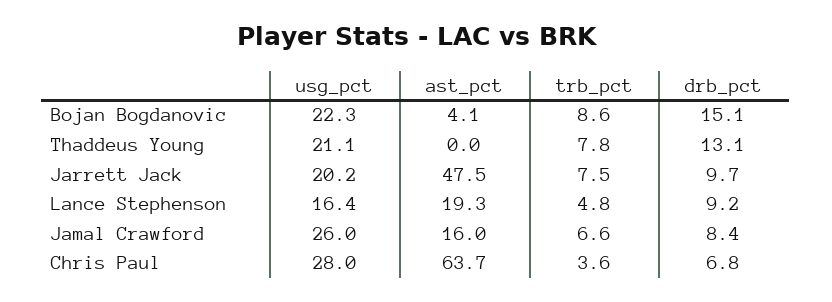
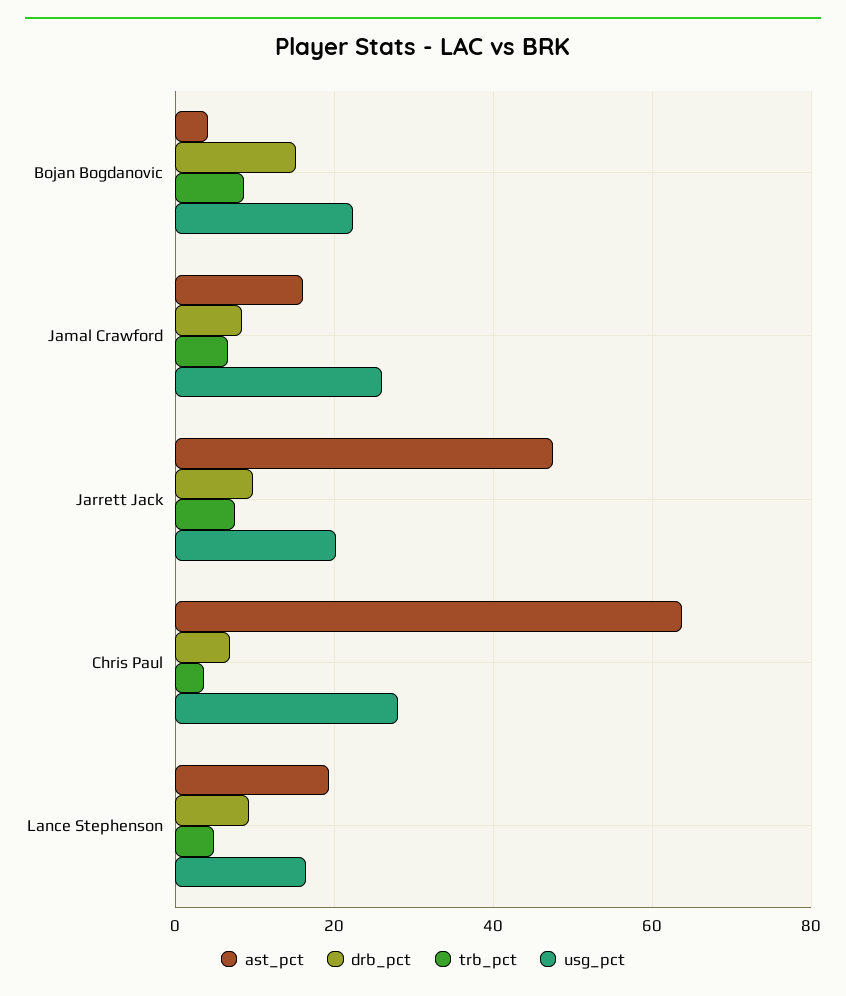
usg_pct, Thaddeus Young: 21.1 -> none
ast_pct, Thaddeus Young: 0 -> none
trb_pct, Thaddeus Young: 7.8 -> none
drb_pct, Thaddeus Young: 13.1 -> none

